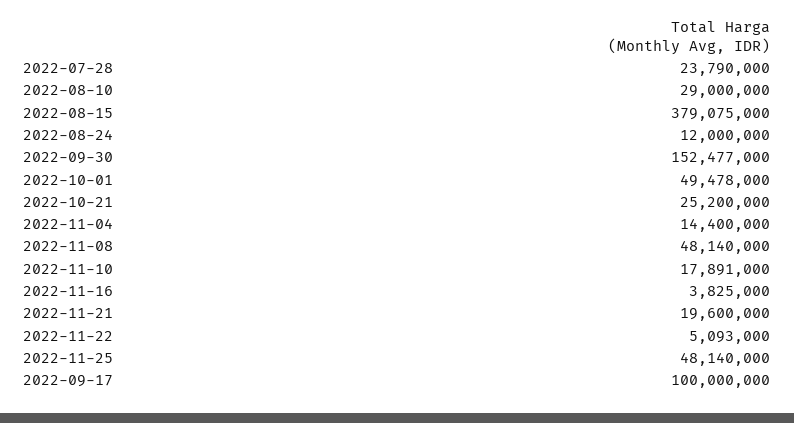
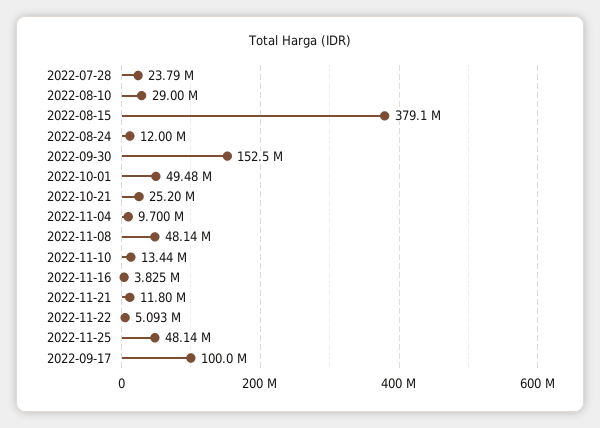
2022-11-04: 14400000 -> 9700000
2022-11-10: 17891000 -> 13440000
2022-11-21: 19600000 -> 11800000

